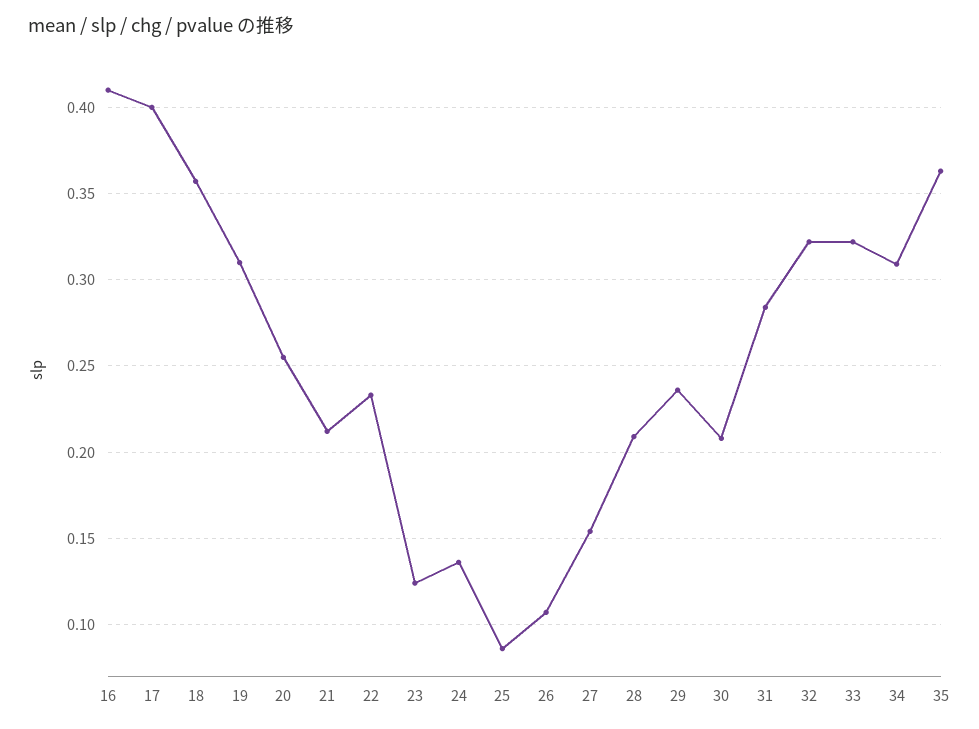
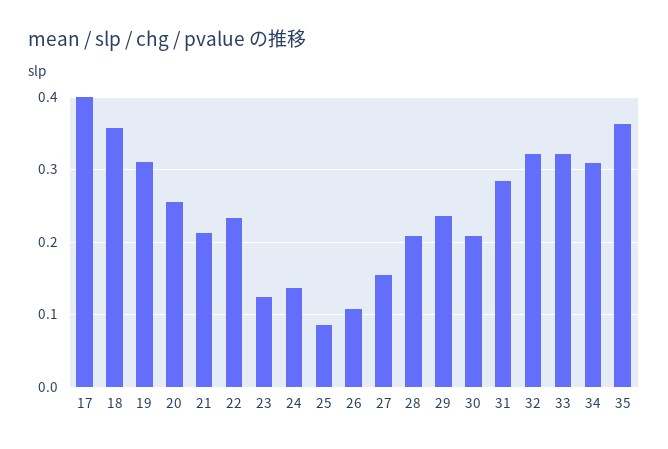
16: 0.41 -> none

